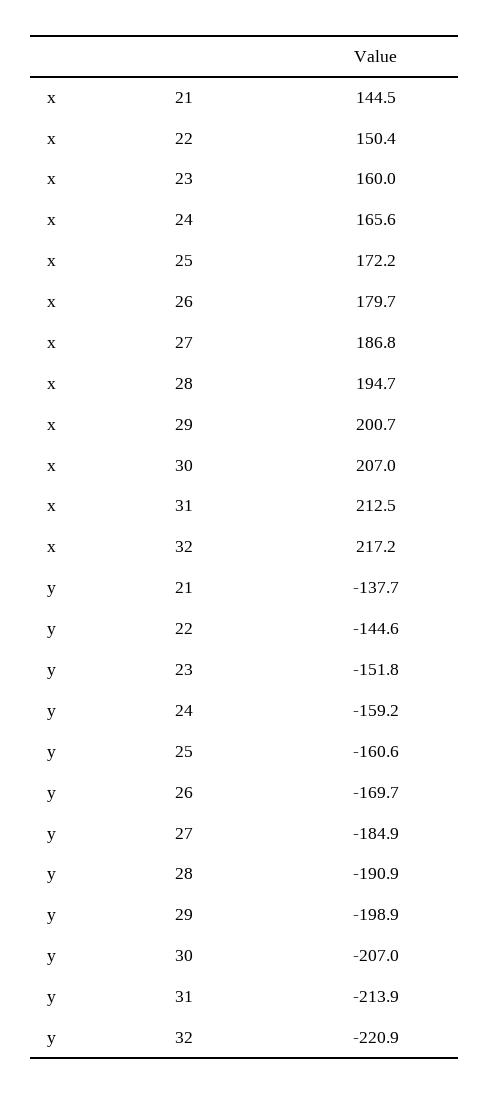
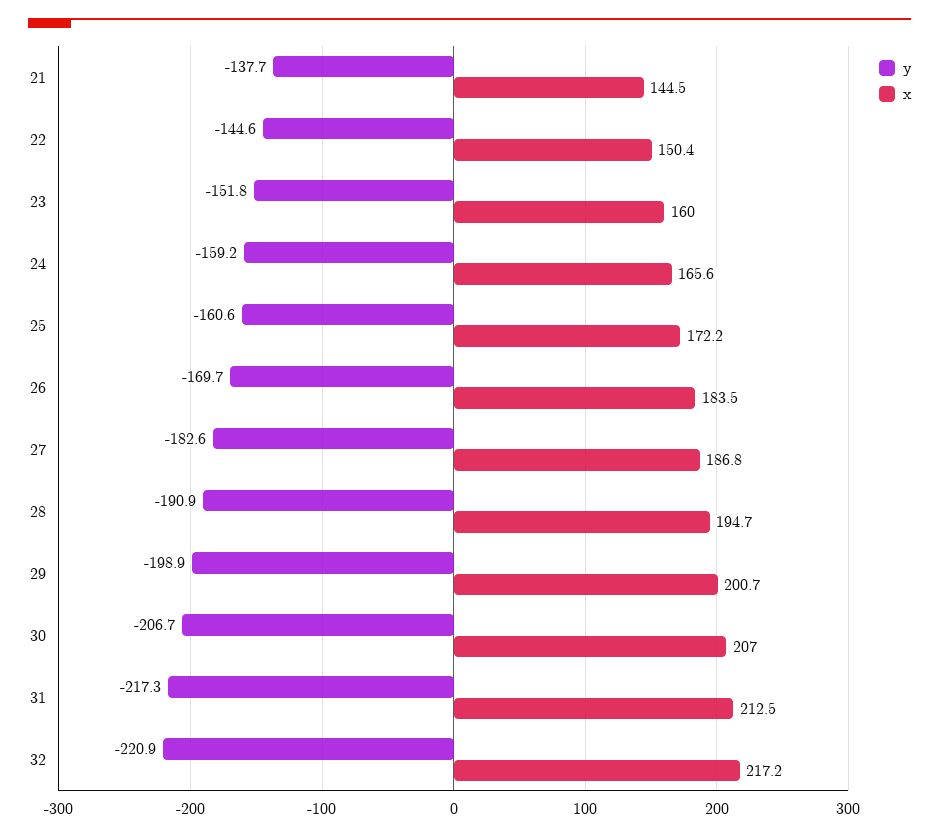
x, 26: 179.7 -> 183.5
y, 27: -184.9 -> -182.6
y, 30: -207 -> -206.7
y, 31: -213.9 -> -217.3

